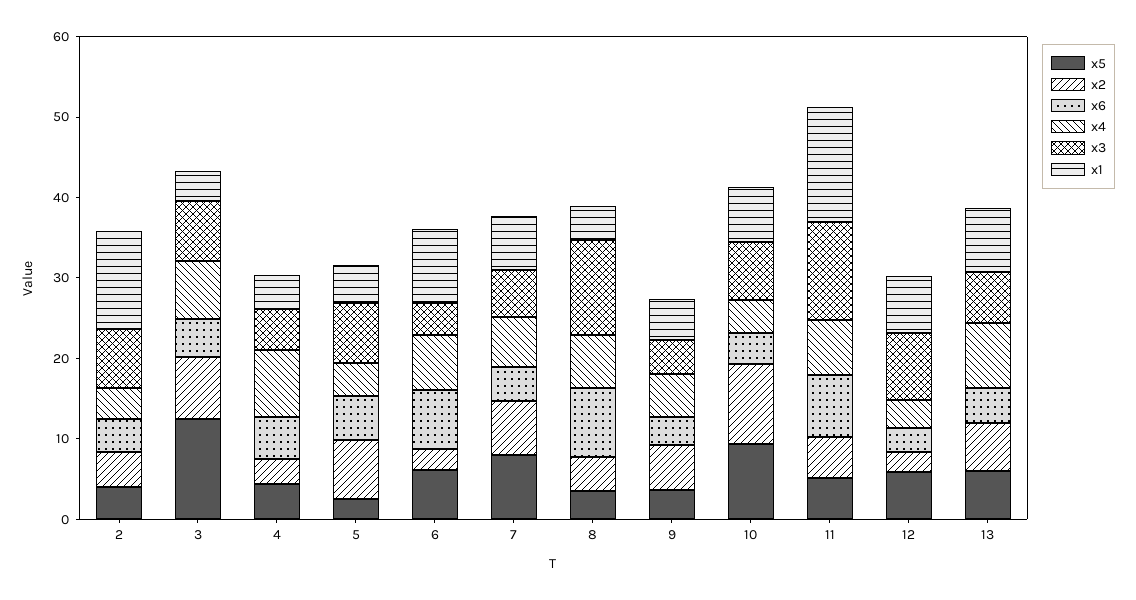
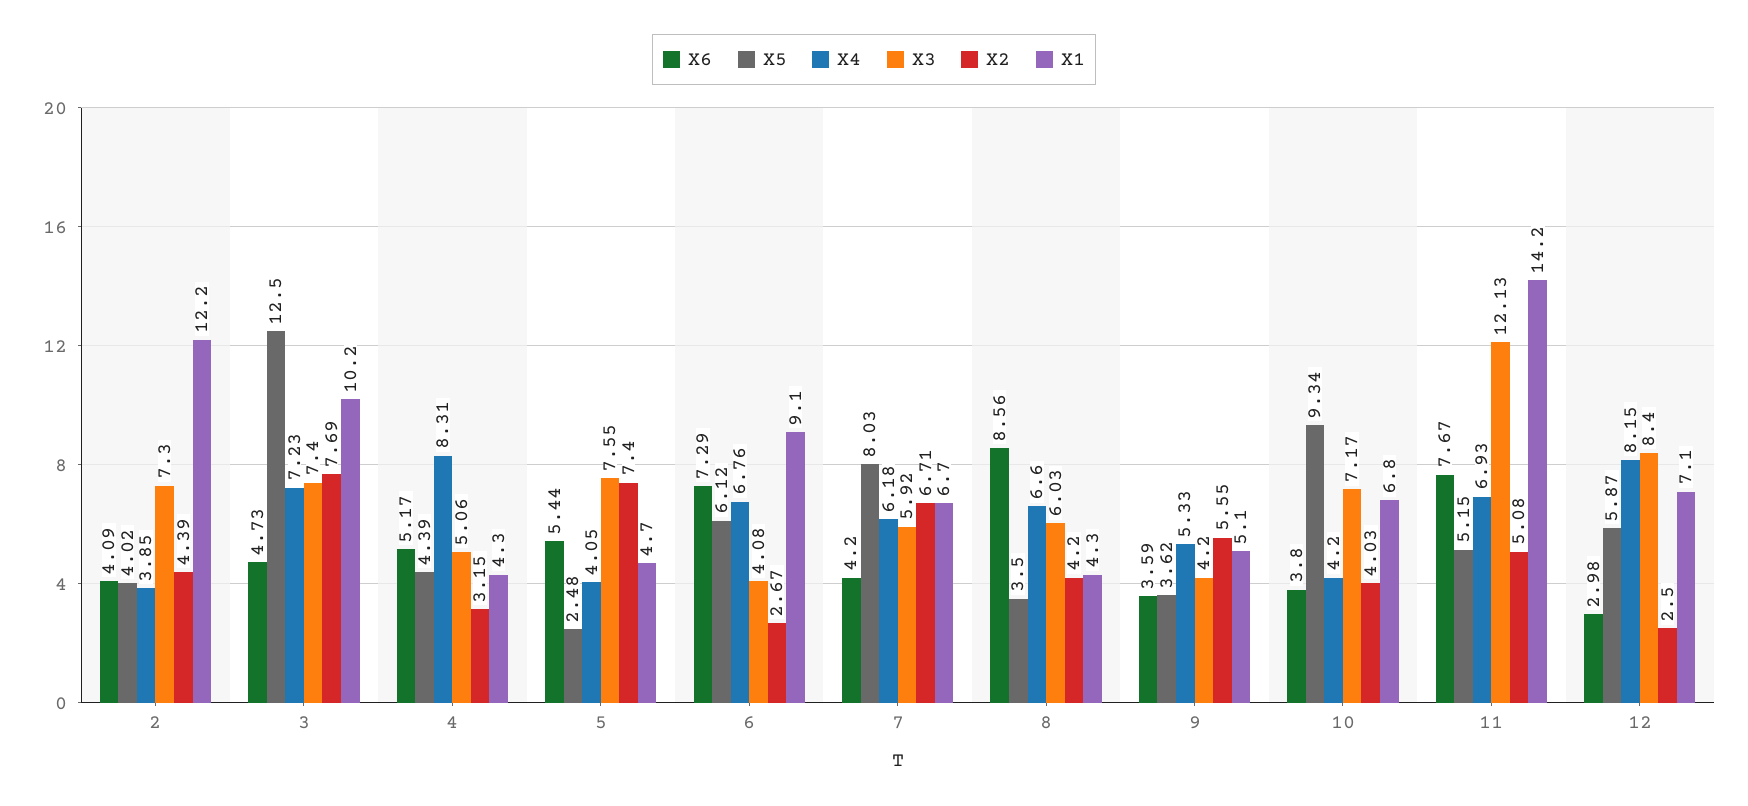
x1, 3: 4 -> 10.2
x3, 8: 12 -> 6.03
x2, 10: 10 -> 4.03
x4, 12: 4 -> 8.15
x5, 13: 6 -> none
x2, 13: 6 -> none
x6, 13: 4 -> none
x4, 13: 8 -> none
x3, 13: 6 -> none
x1, 13: 8 -> none

